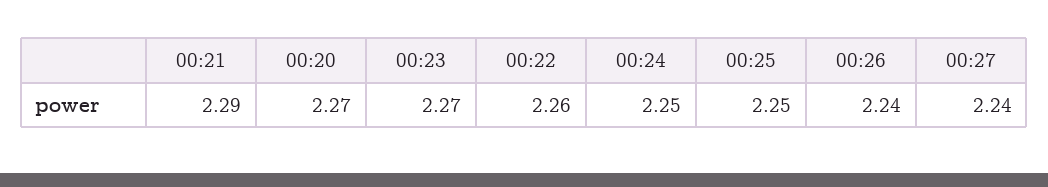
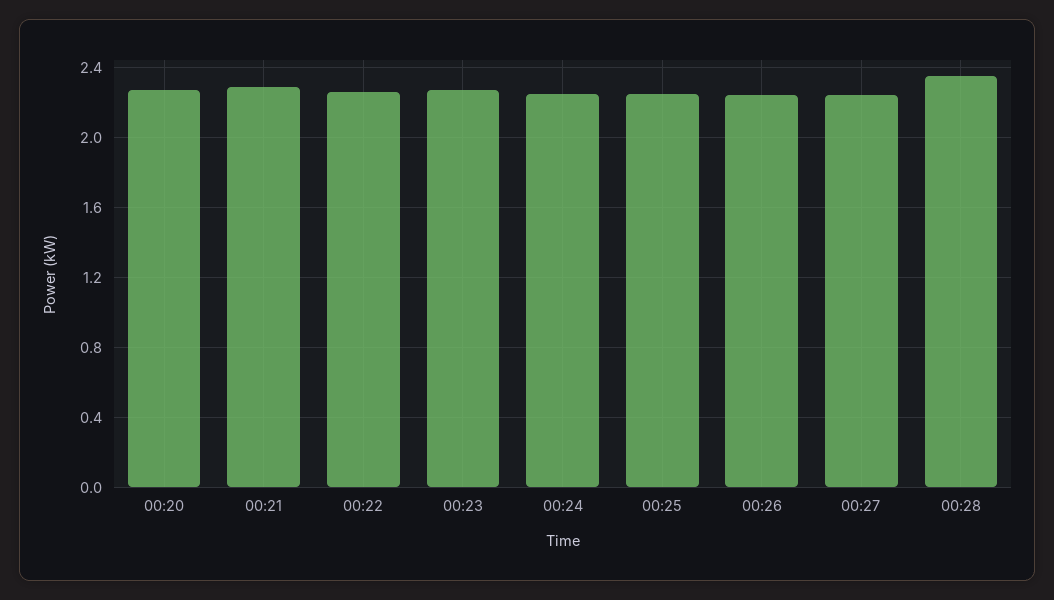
00:28: none -> 2.35

